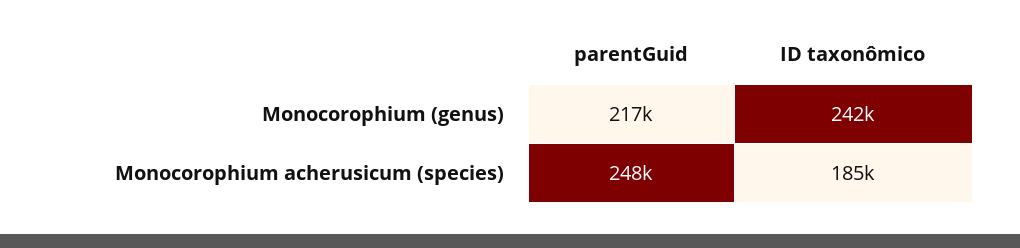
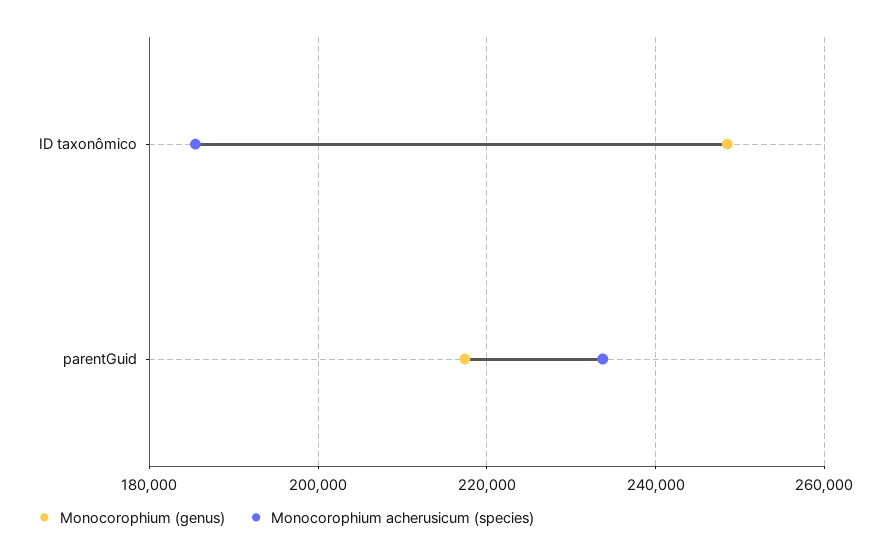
Monocorophium (genus), ID taxonômico: 242000 -> 248000
Monocorophium acherusicum (species), parentGuid: 248000 -> 234000

